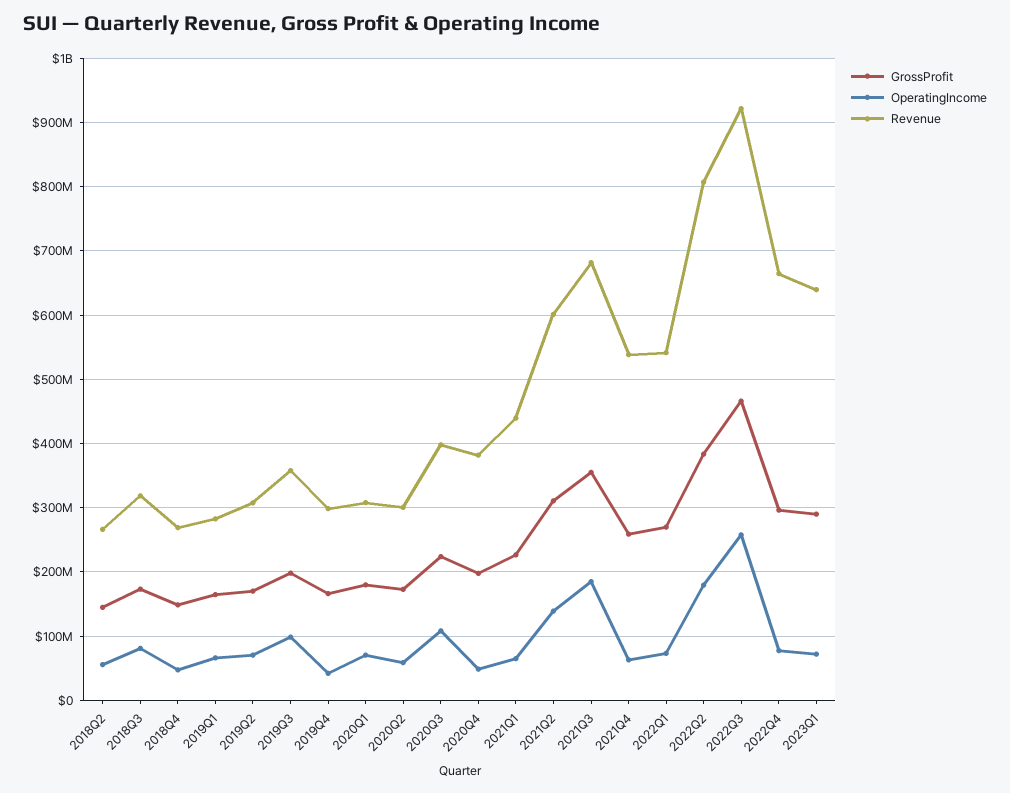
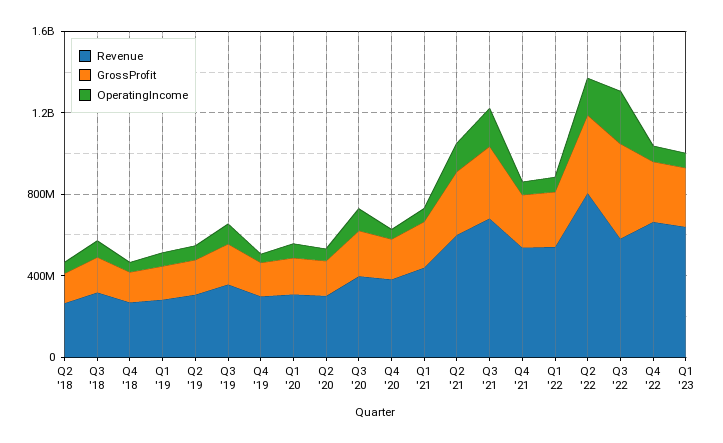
Revenue, 2022Q3: 920000000 -> 600000000

